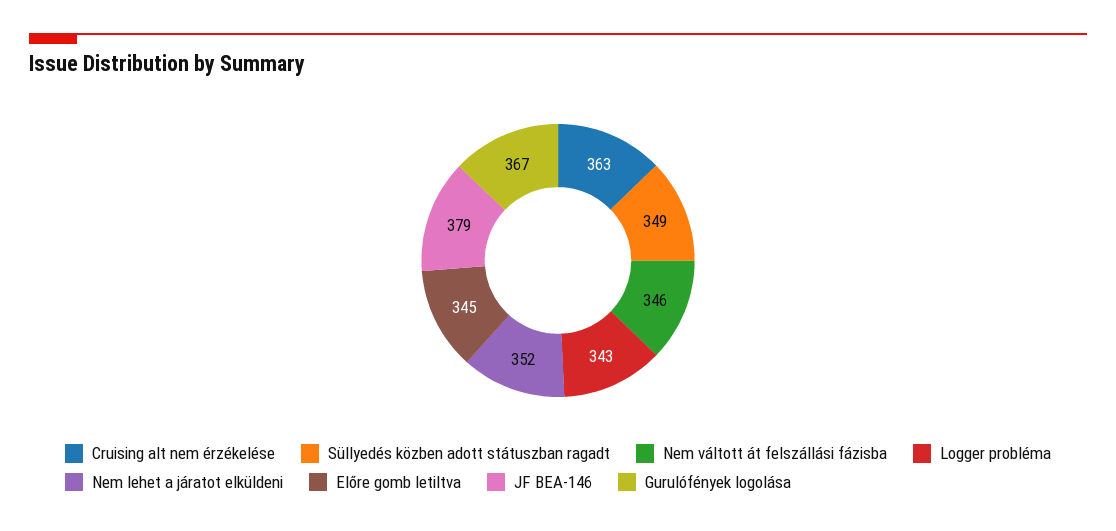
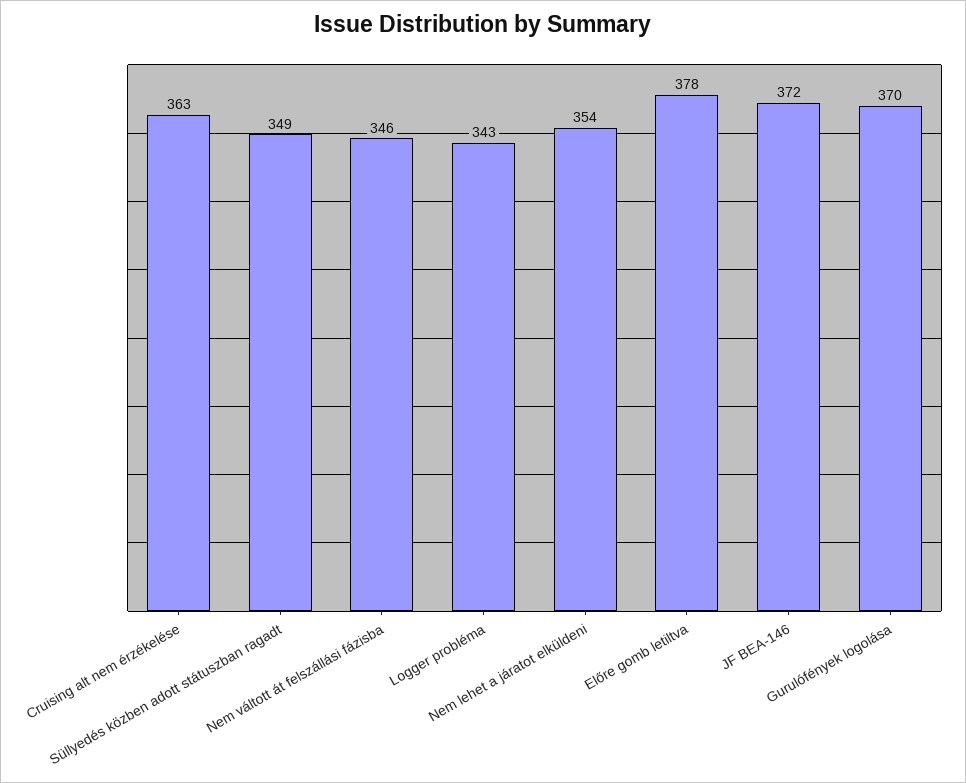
Nem lehet a járatot elküldeni: 352 -> 354
Előre gomb letiltva: 345 -> 378
JF BEA-146: 379 -> 372
Gurulófények logolása: 367 -> 370

